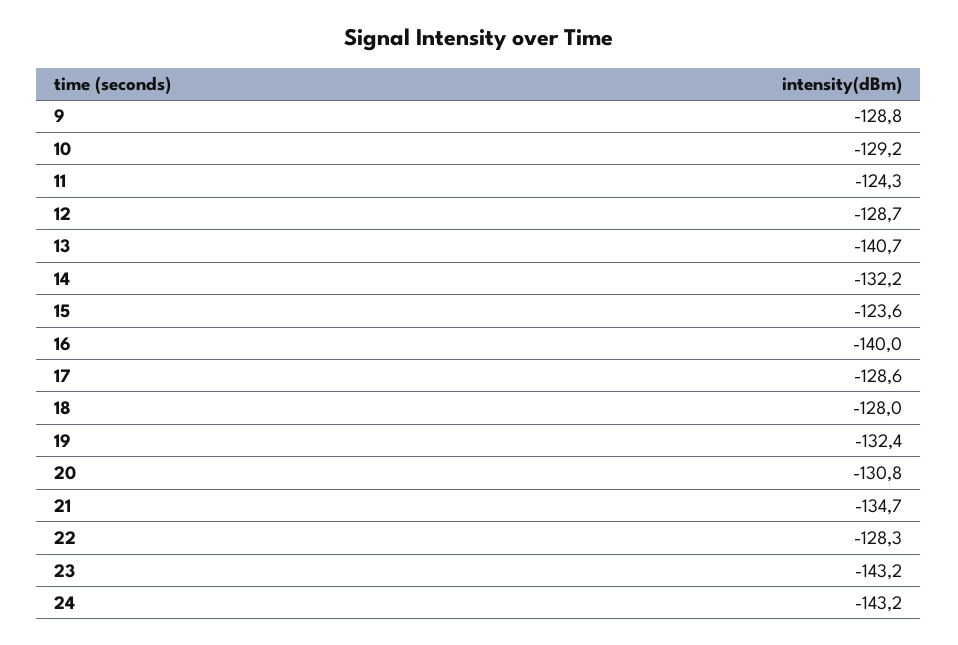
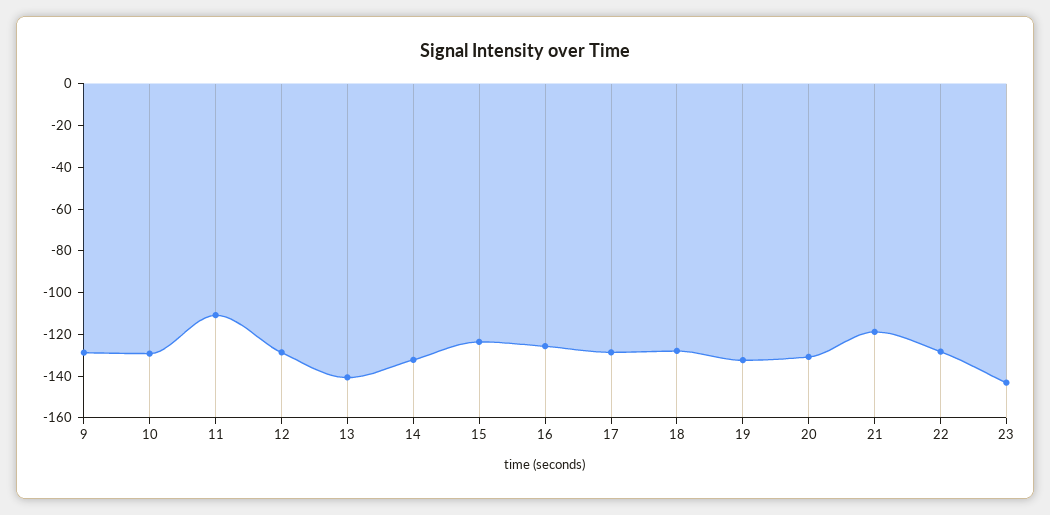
11: -124.3 -> -110
16: -140 -> -125
21: -134.7 -> -120
24: -143.2 -> none

